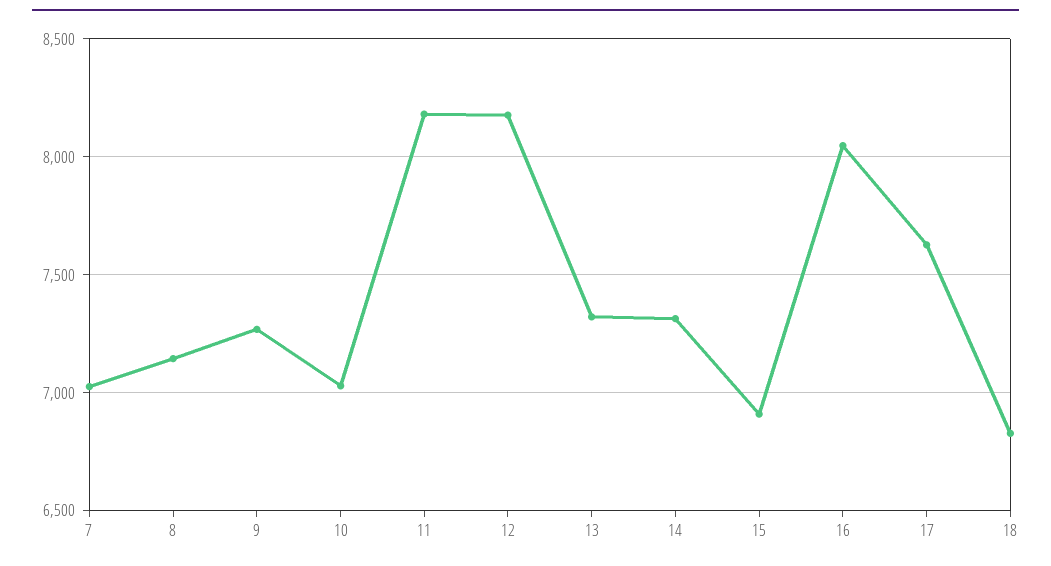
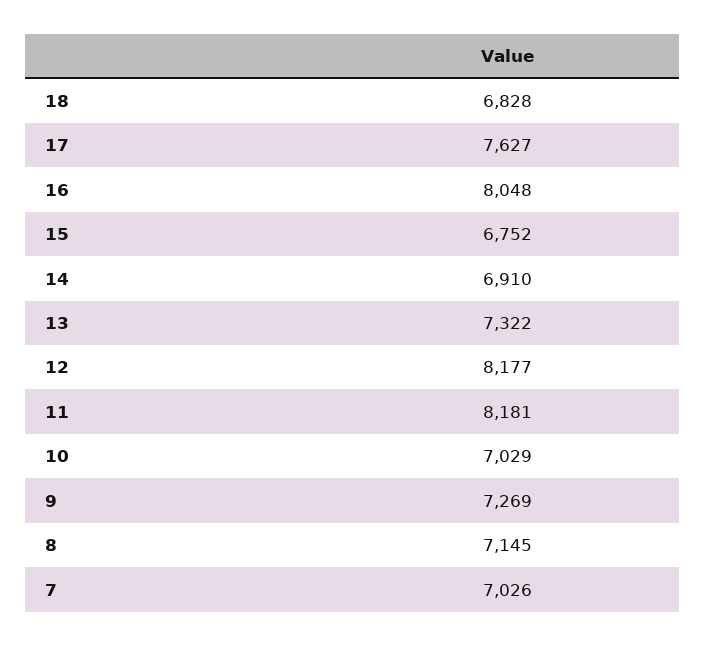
14: 7300 -> 6910
15: 6900 -> 6752

